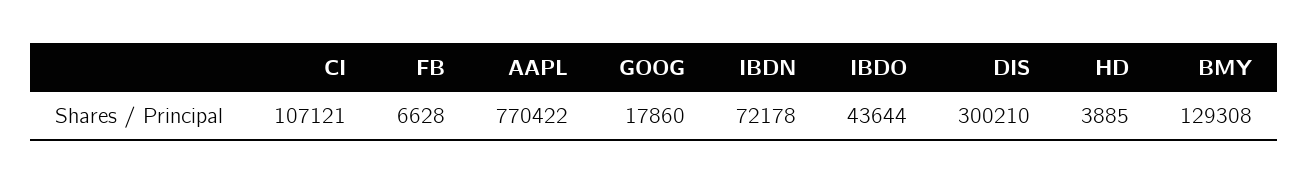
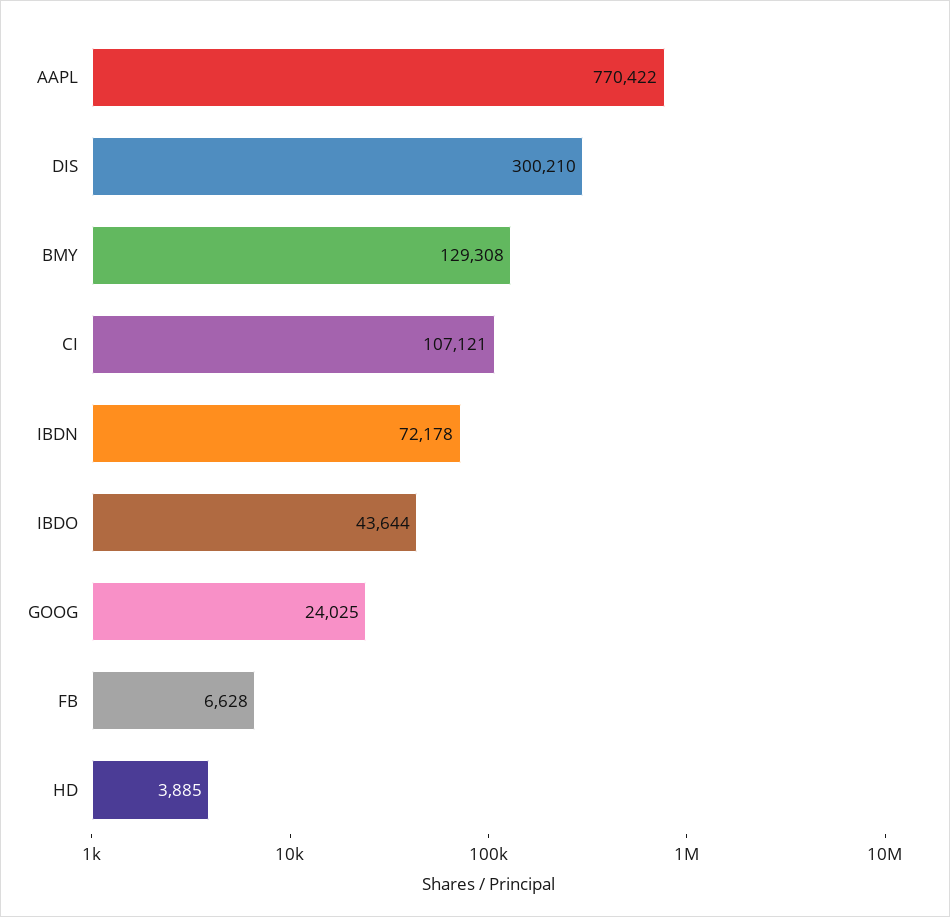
GOOG: 17860 -> 24025

